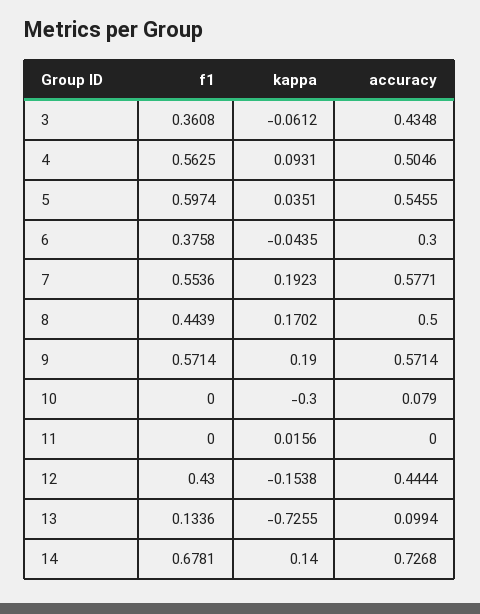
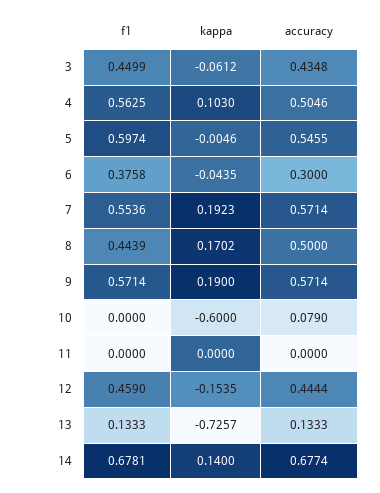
f1, 3: 0.3608 -> 0.4499
kappa, 4: 0.0931 -> 0.103
kappa, 5: 0.0351 -> -0.0046
accuracy, 7: 0.5771 -> 0.5714
kappa, 10: -0.3 -> -0.6
kappa, 11: 0.0156 -> 0
f1, 12: 0.43 -> 0.459
kappa, 12: -0.1538 -> -0.1535
f1, 13: 0.1336 -> 0.1333
kappa, 13: -0.7255 -> -0.7257
accuracy, 13: 0.0994 -> 0.1333
accuracy, 14: 0.7268 -> 0.6774

